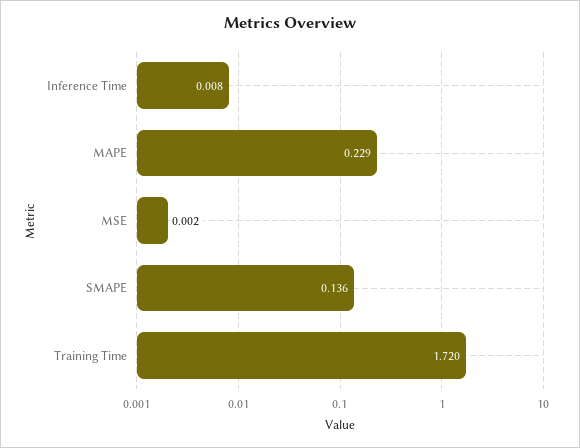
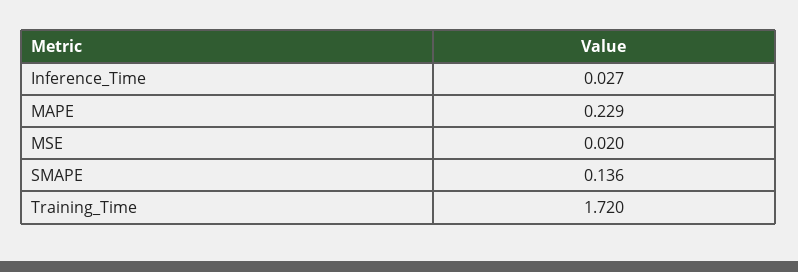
Inference Time: 0.008 -> 0.027
MSE: 0.002 -> 0.02

